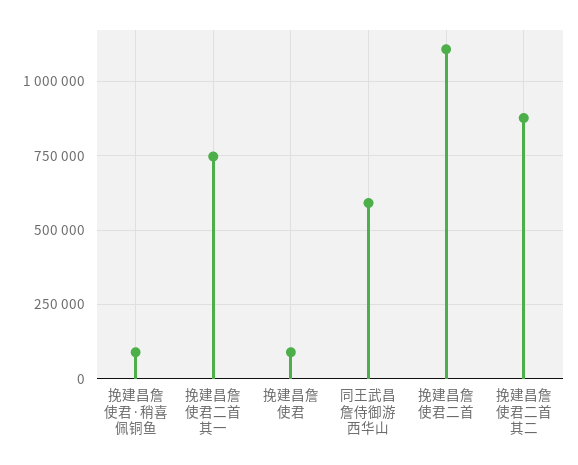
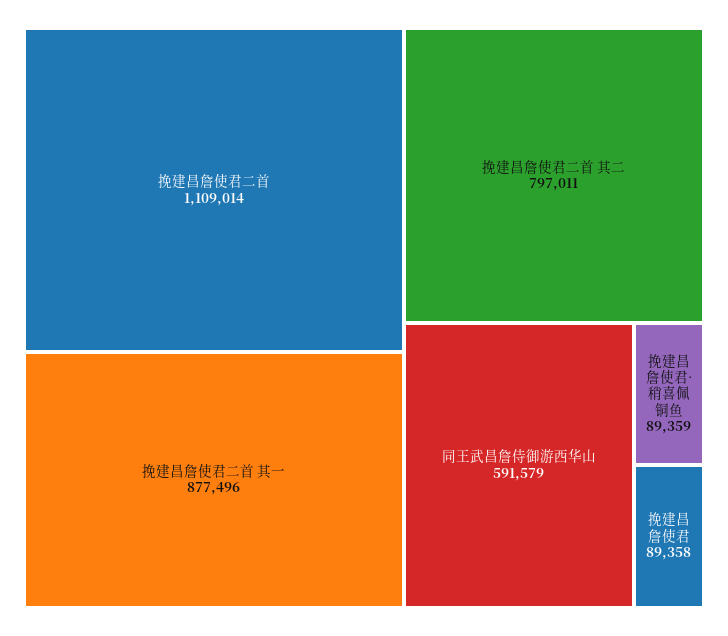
挽建昌詹使君二首 其一: 750000 -> 877496
挽建昌詹使君二首 其二: 875000 -> 797011

